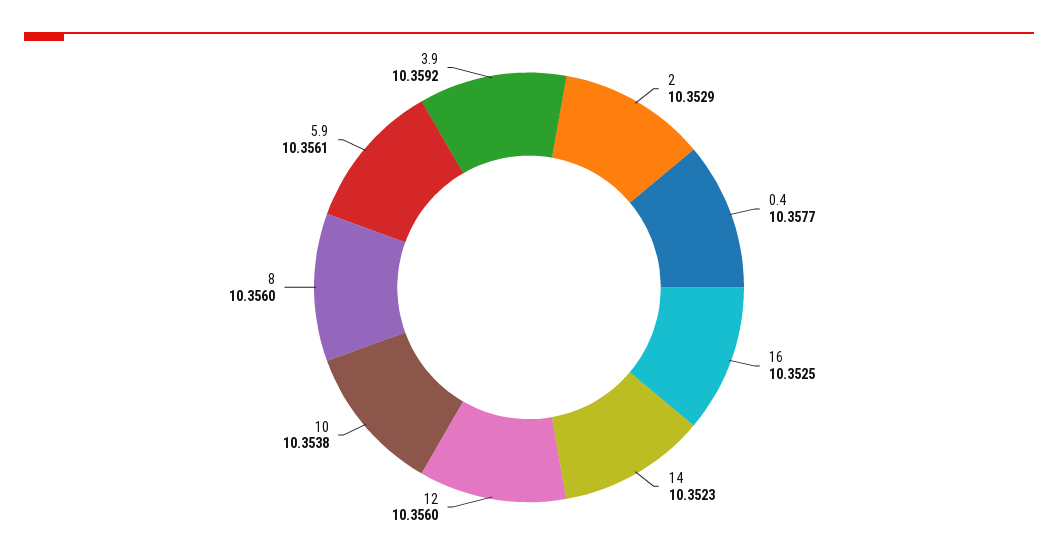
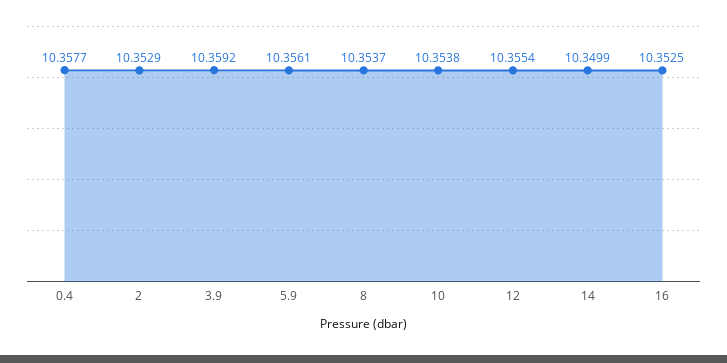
14: 10.3523 -> 10.3499
12: 10.356 -> 10.3554
8: 10.356 -> 10.3537

